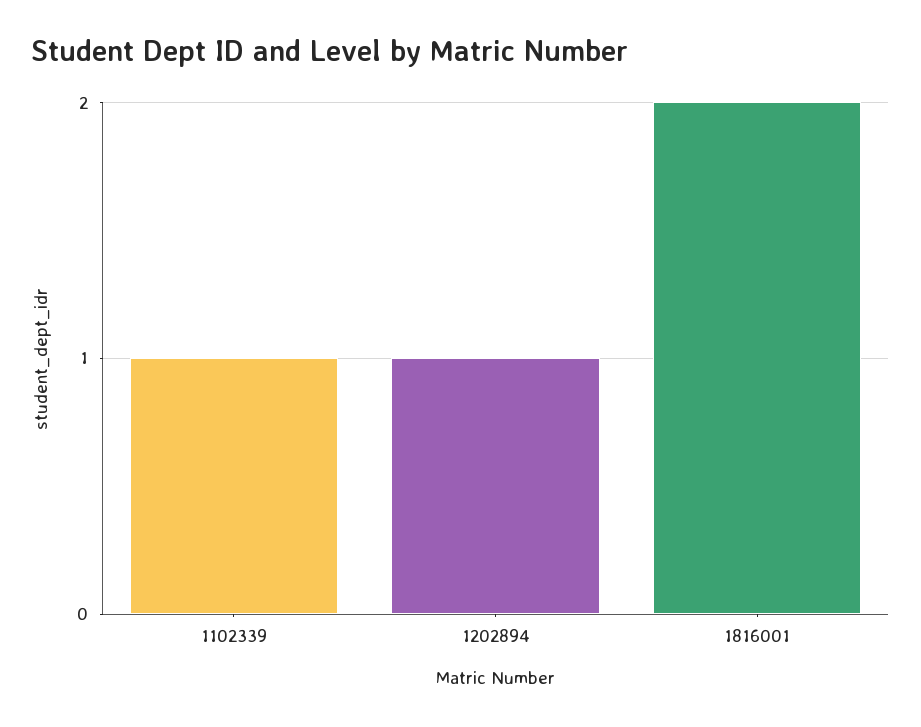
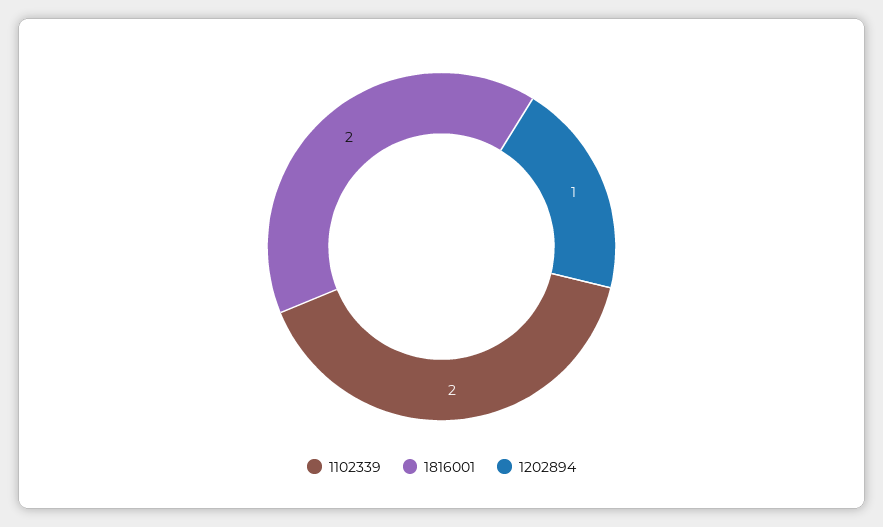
1102339: 1 -> 2

